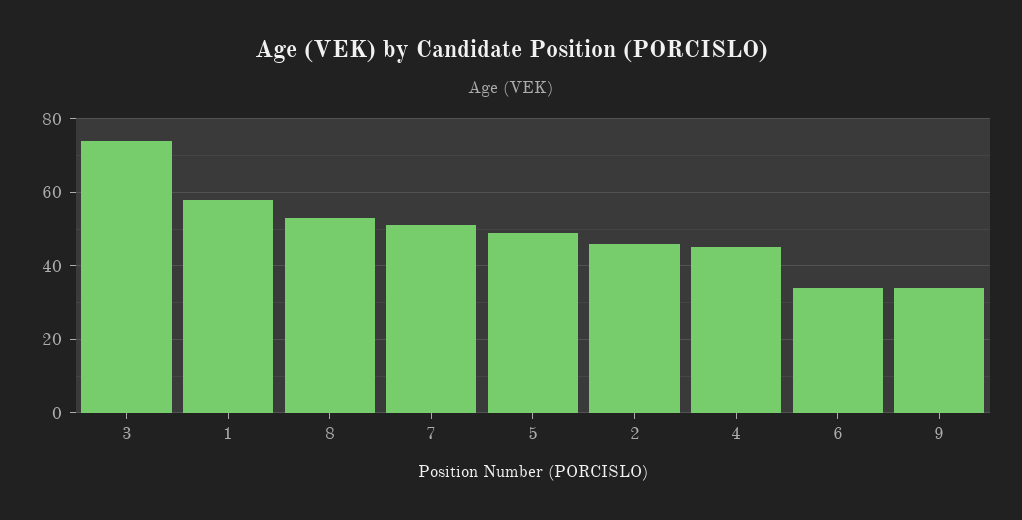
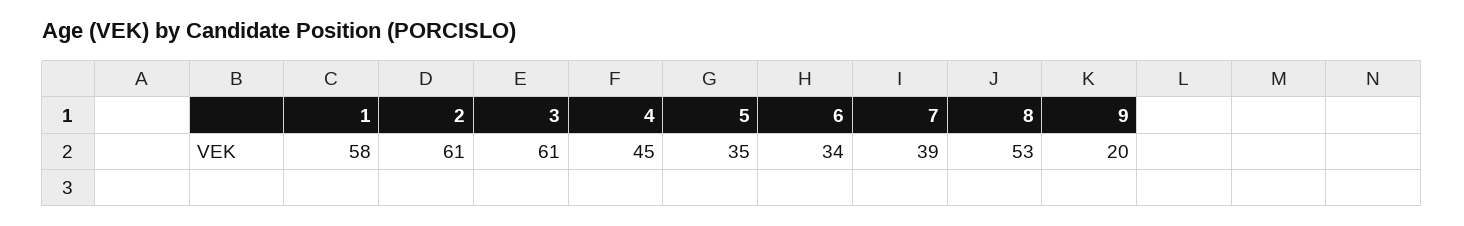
3: 75 -> 61
7: 50 -> 39
5: 50 -> 35
2: 45 -> 61
9: 35 -> 20

